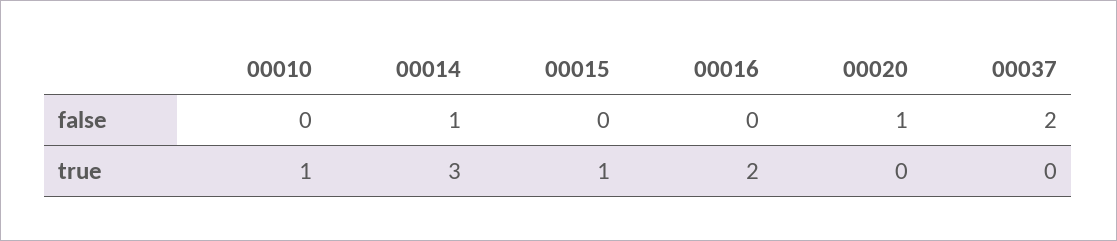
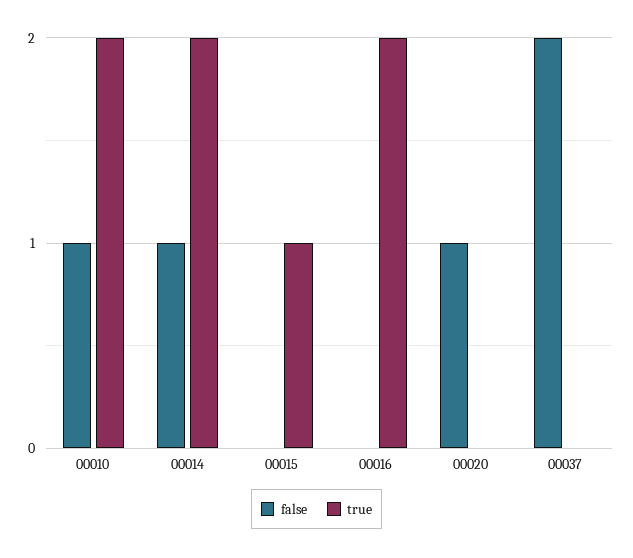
false, 00010: 0 -> 1
true, 00010: 1 -> 2
true, 00014: 3 -> 2

